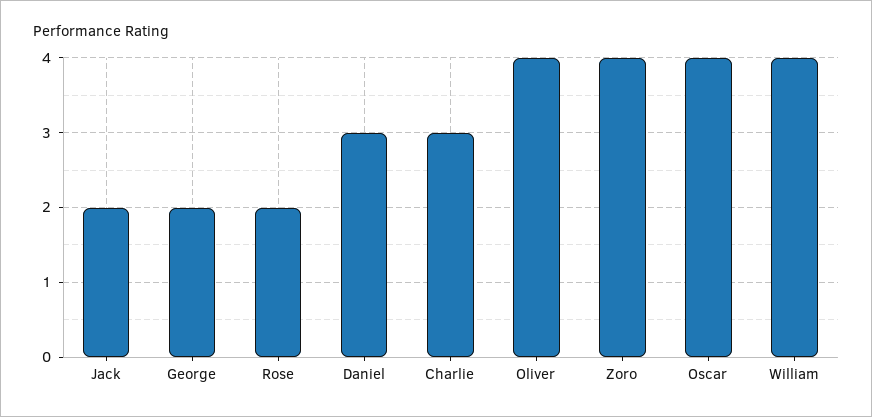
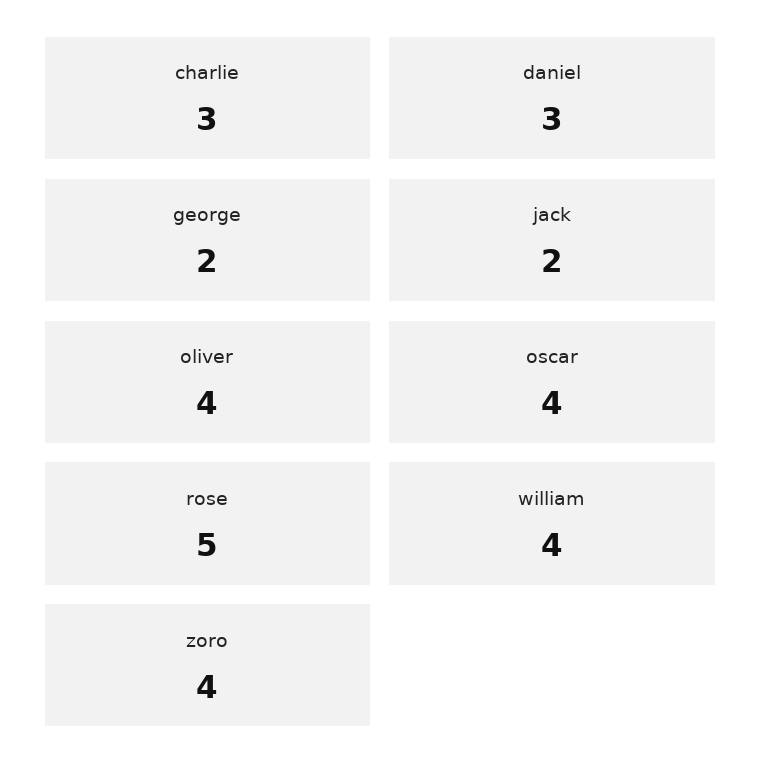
Rose: 2 -> 5

